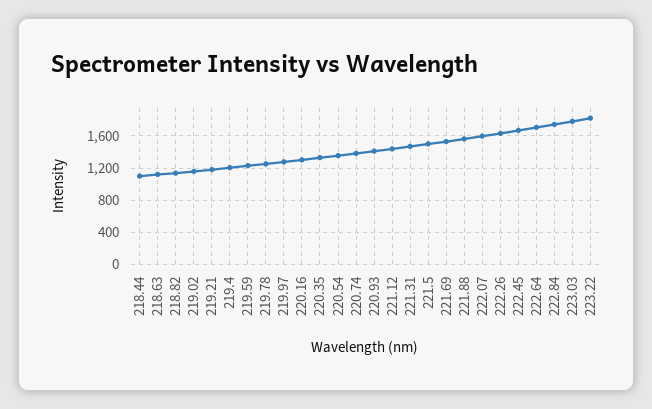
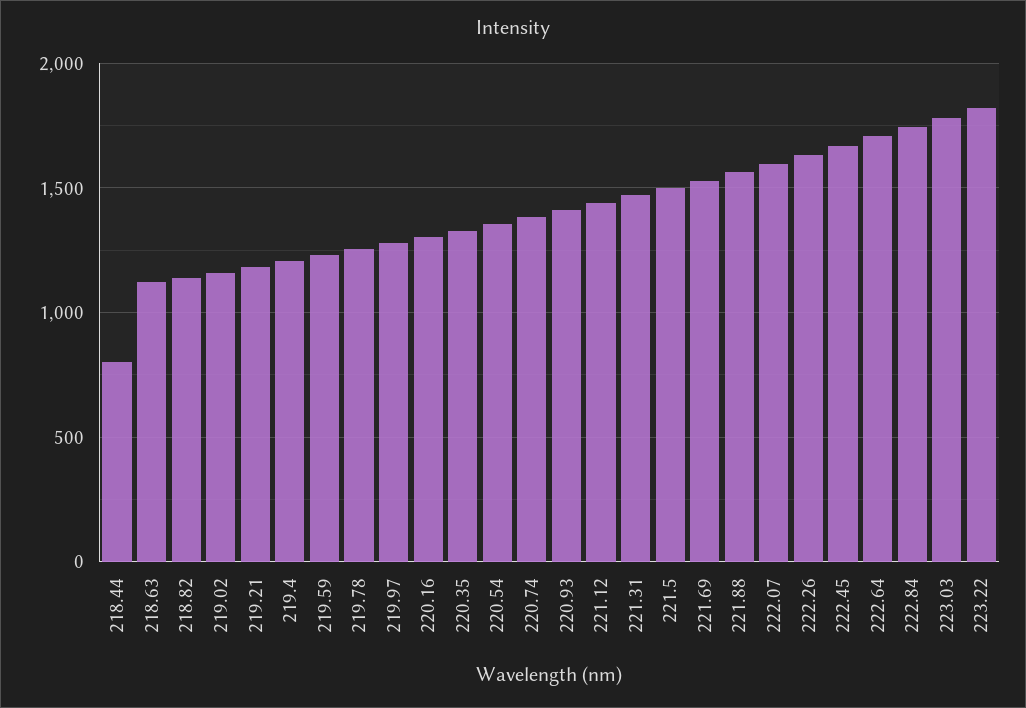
218.44: 1100 -> 800

